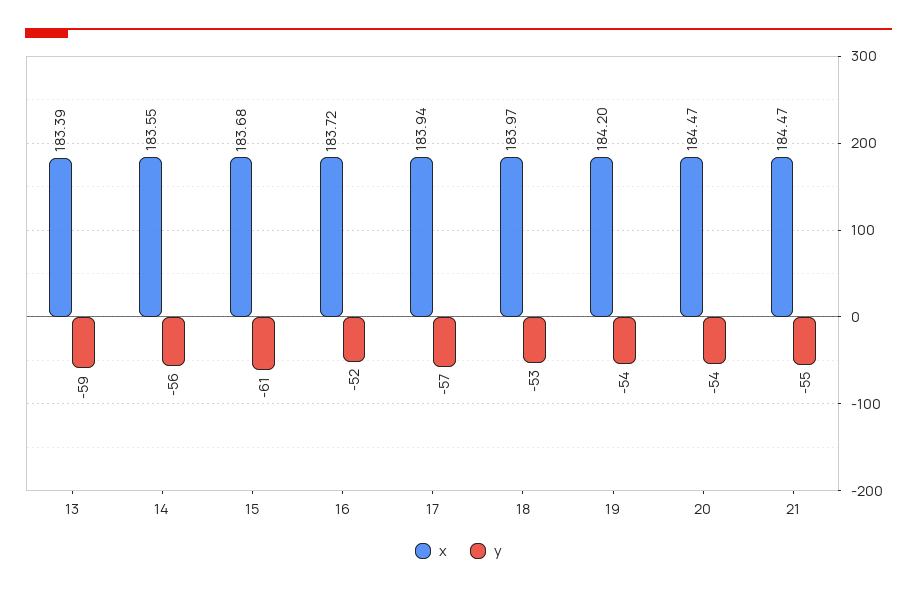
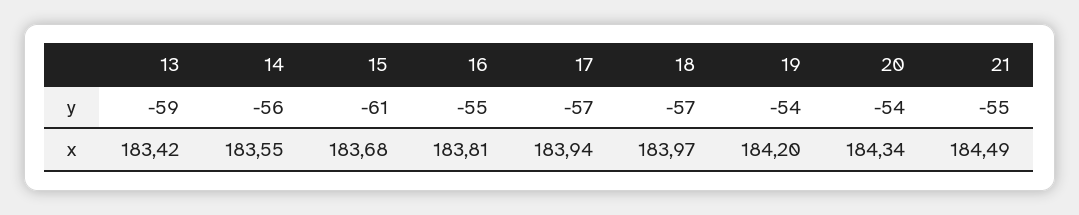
x, 13: 183.39 -> 183.42
x, 16: 183.72 -> 183.81
y, 16: -52 -> -55
y, 18: -53 -> -57
x, 20: 184.47 -> 184.34
x, 21: 184.47 -> 184.49

